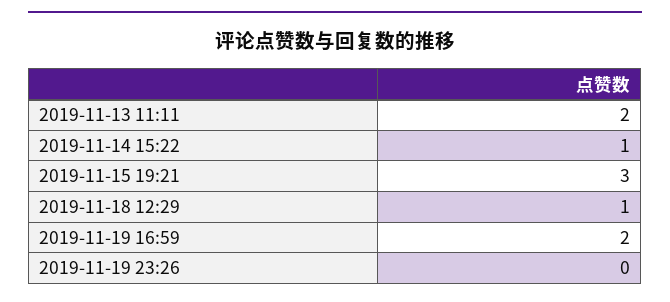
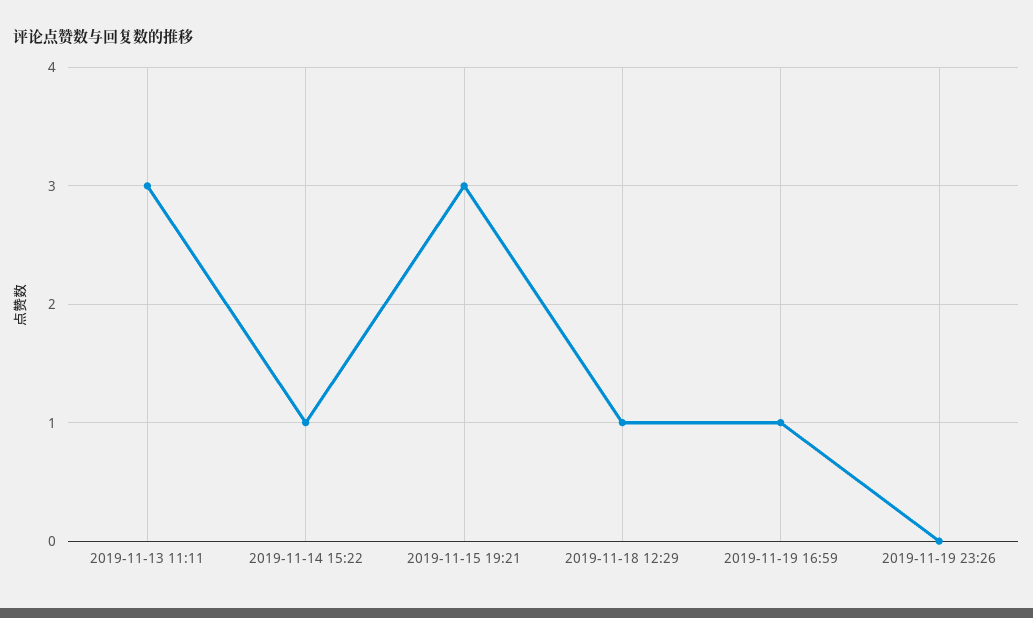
2019-11-13 11:11: 2 -> 3
2019-11-19 16:59: 2 -> 1

